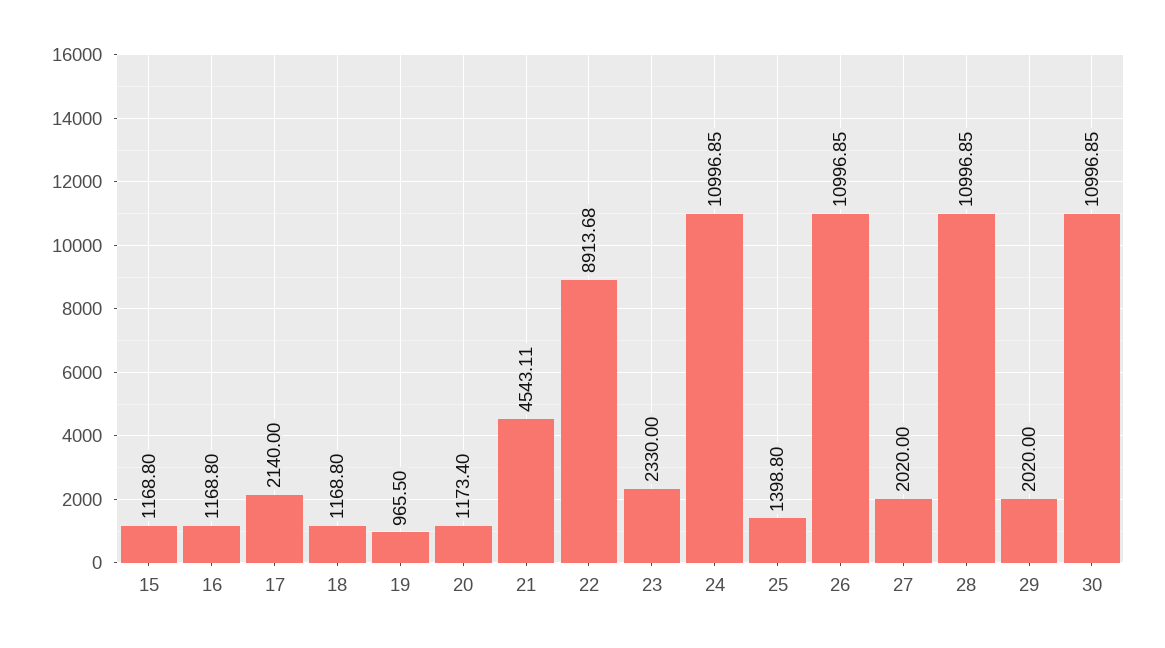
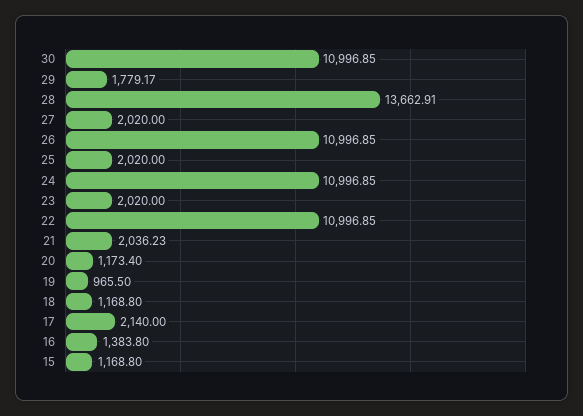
16: 1168.8 -> 1383.8
21: 4543.11 -> 2036.23
22: 8913.68 -> 10996.85
23: 2330 -> 2020
25: 1398.8 -> 2020
28: 10996.85 -> 13662.91
29: 2020 -> 1779.17

